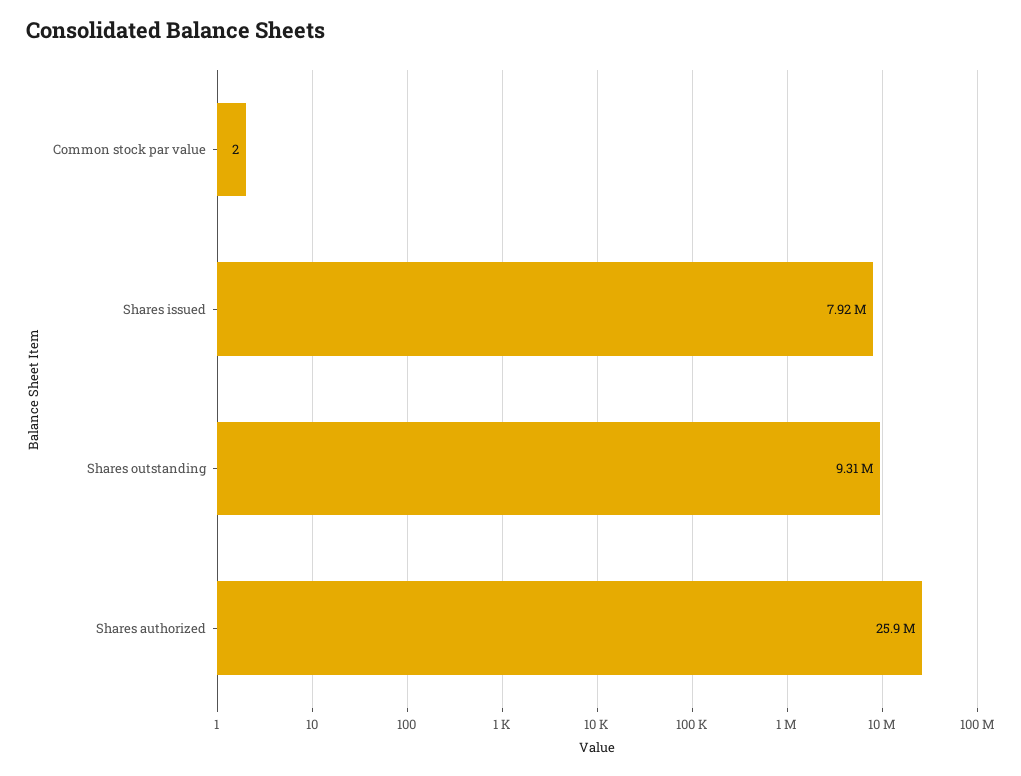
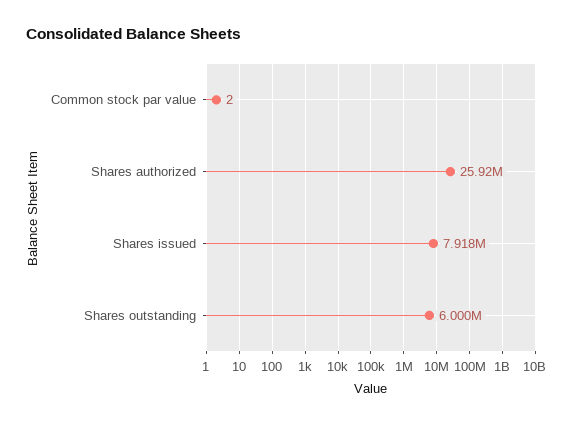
Shares outstanding: 9310000 -> 6000000

